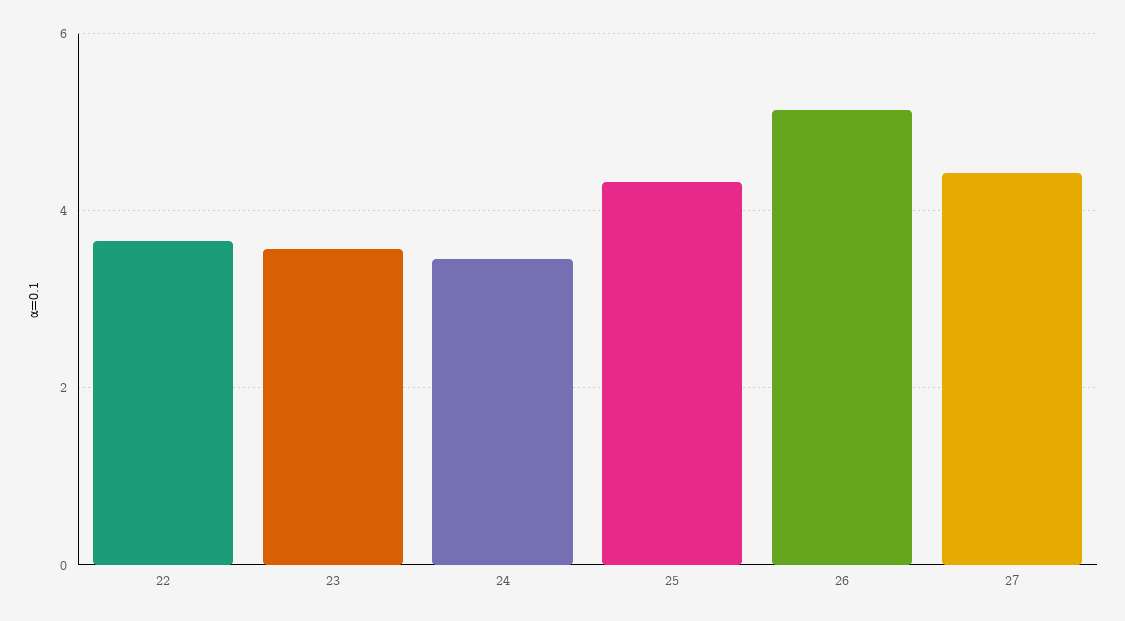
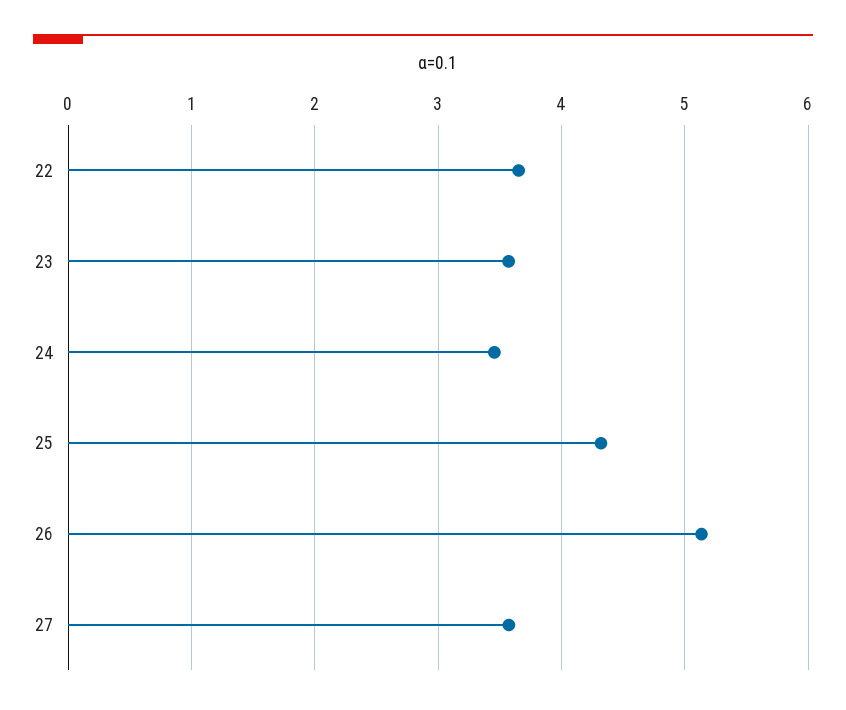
27: 4.4 -> 3.6

